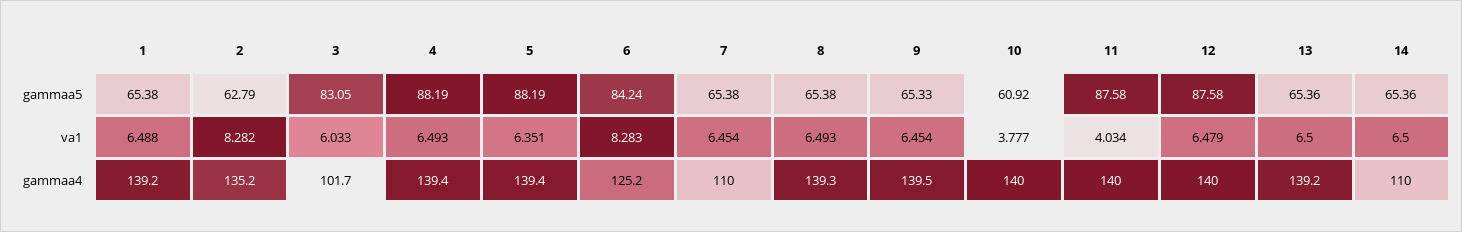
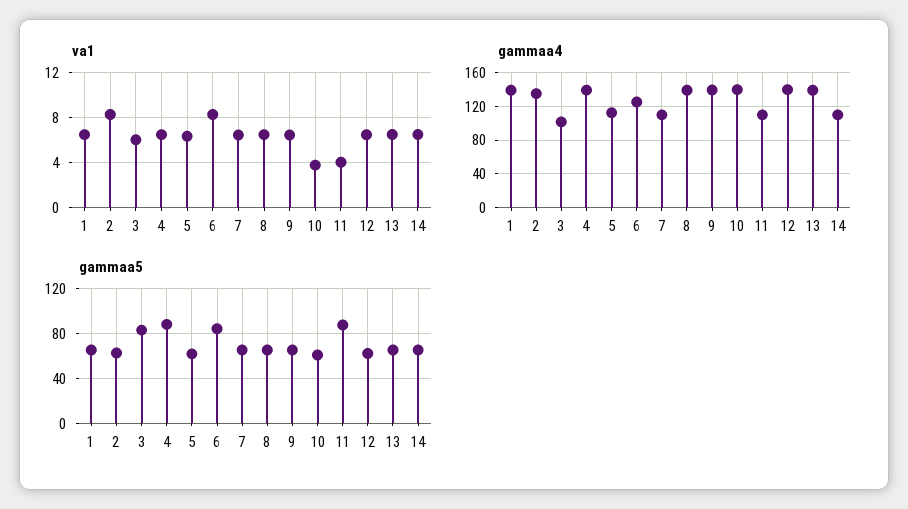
gammaa5, 5: 88.19 -> 60
gammaa5, 12: 87.58 -> 60
gammaa4, 5: 139.4 -> 110
gammaa4, 11: 140 -> 110

